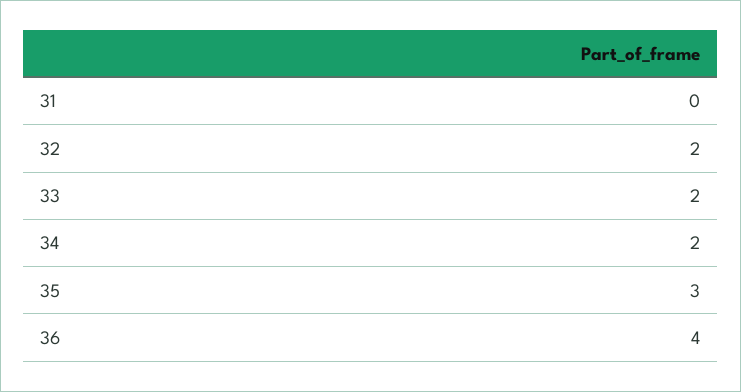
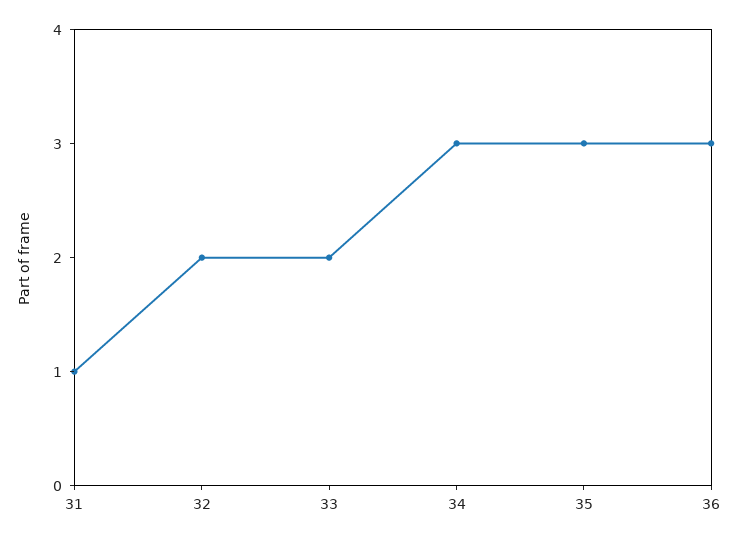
31: 0 -> 1
34: 2 -> 3
36: 4 -> 3

